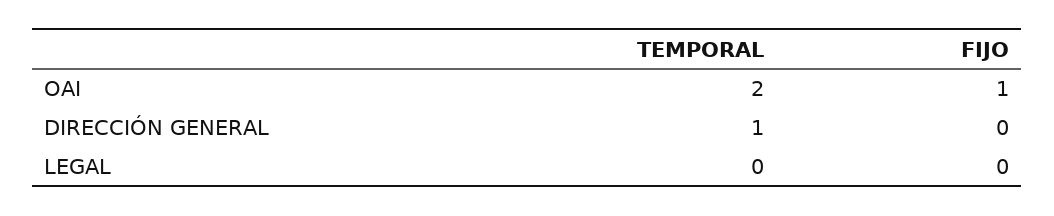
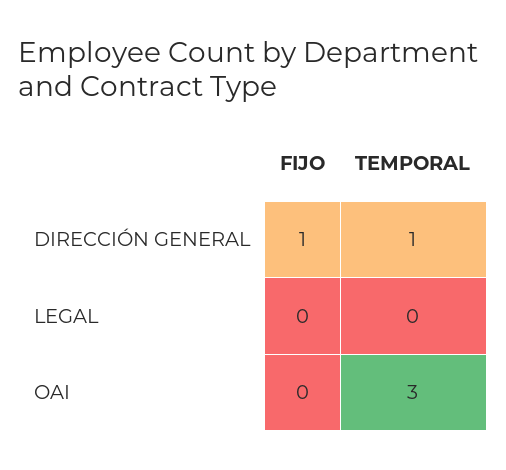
TEMPORAL, OAI: 2 -> 3
FIJO, OAI: 1 -> 0
FIJO, DIRECCIÓN GENERAL: 0 -> 1

